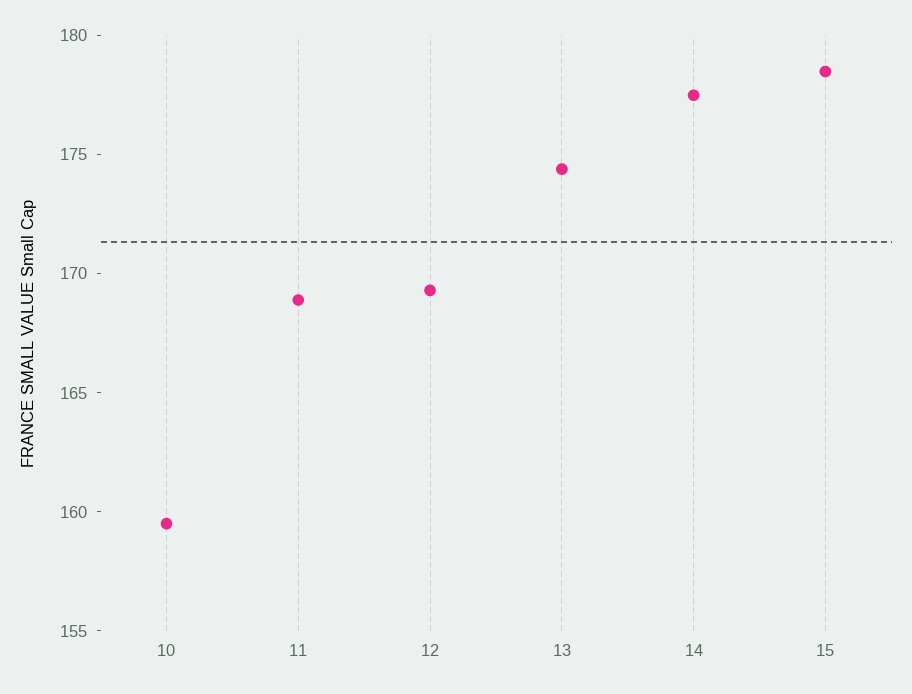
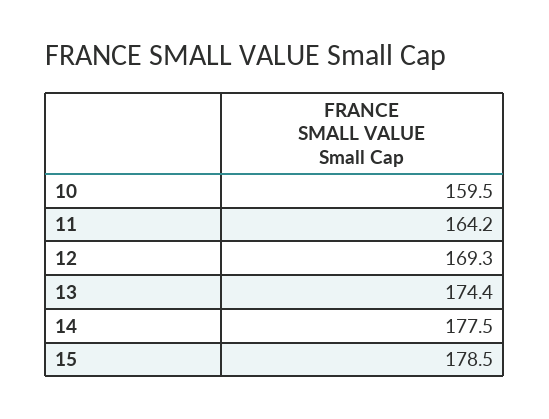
11: 169 -> 164.2

